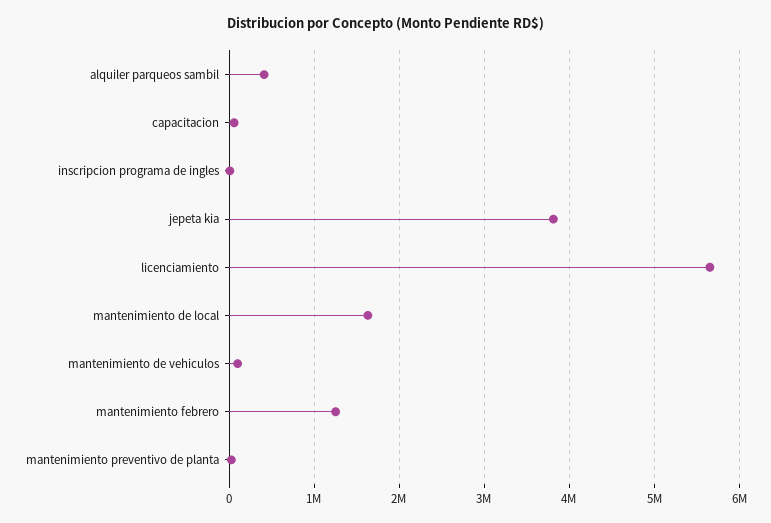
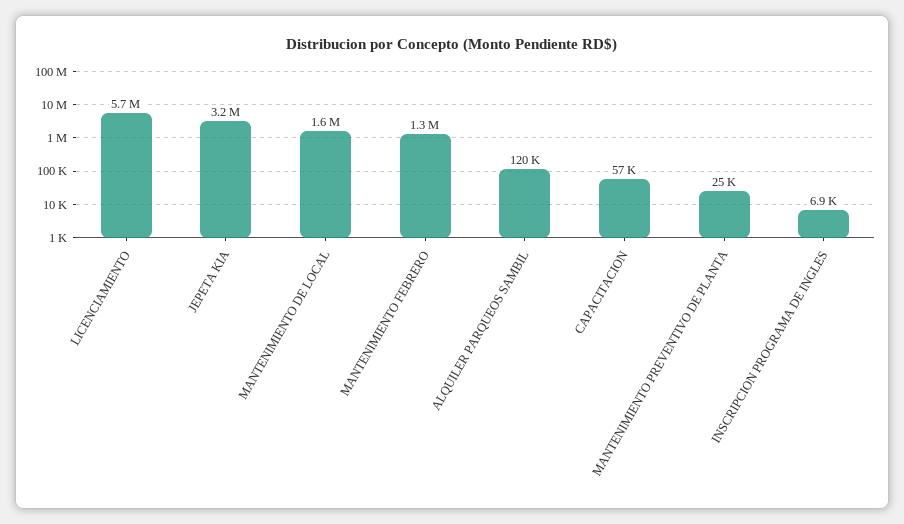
alquiler parqueos sambil: 400000 -> 120000
jepeta kia: 3800000 -> 3200000
mantenimiento de vehiculos: 100000 -> none

